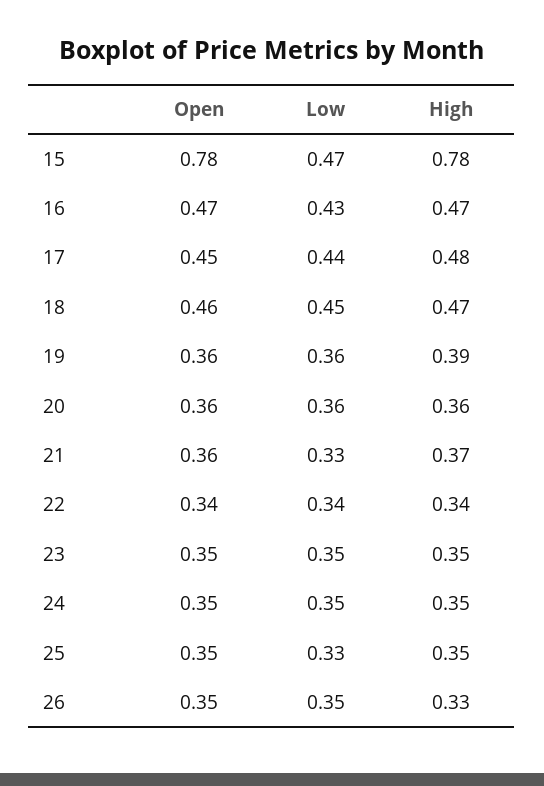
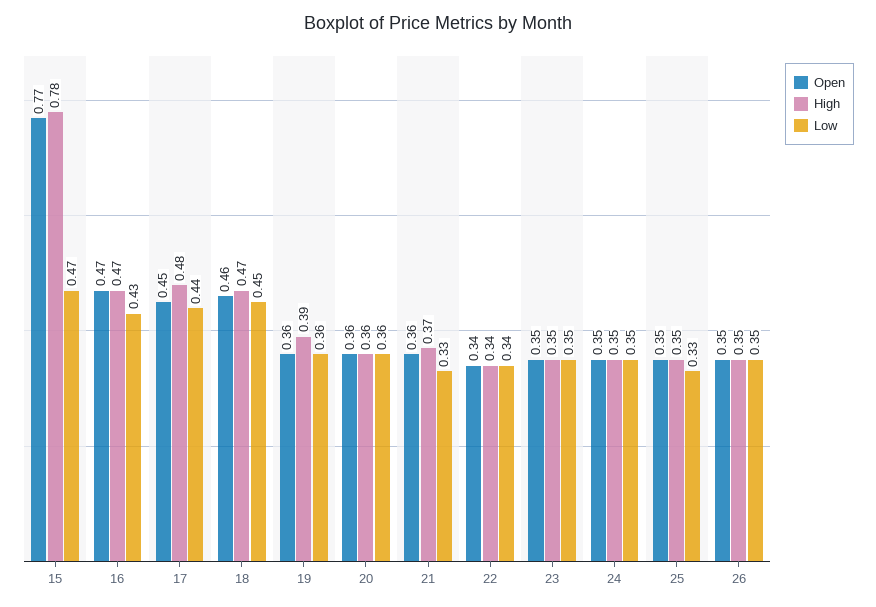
Open, 15: 0.78 -> 0.77
High, 26: 0.33 -> 0.35

